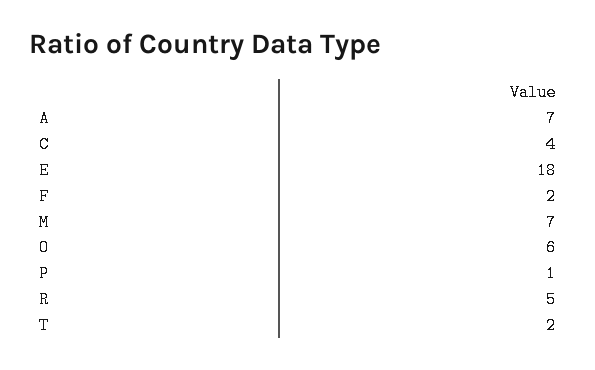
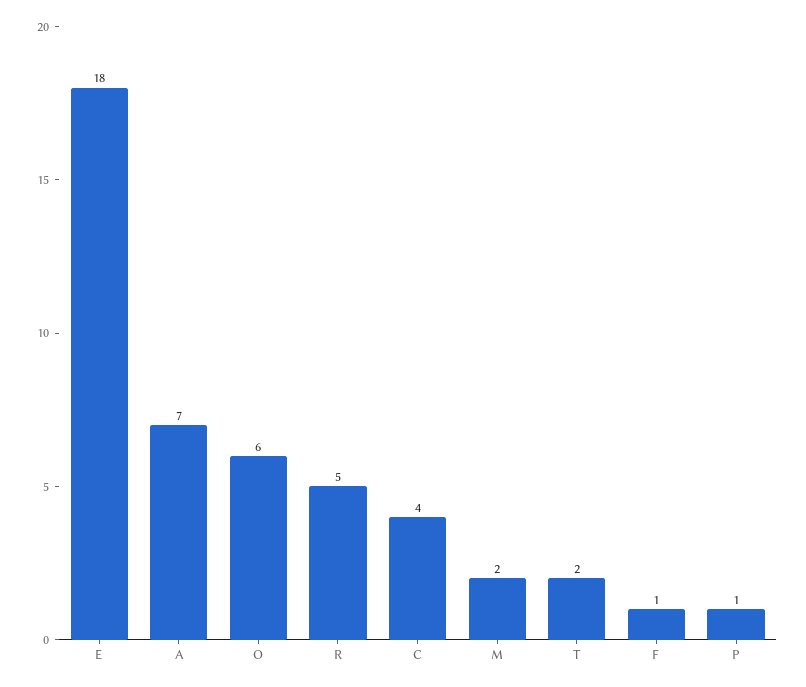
F: 2 -> 1
M: 7 -> 2

